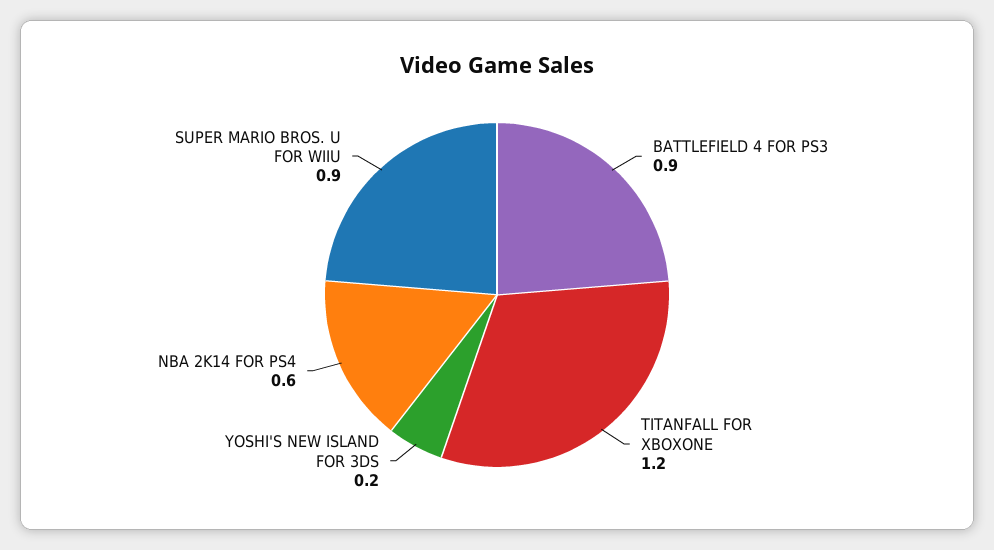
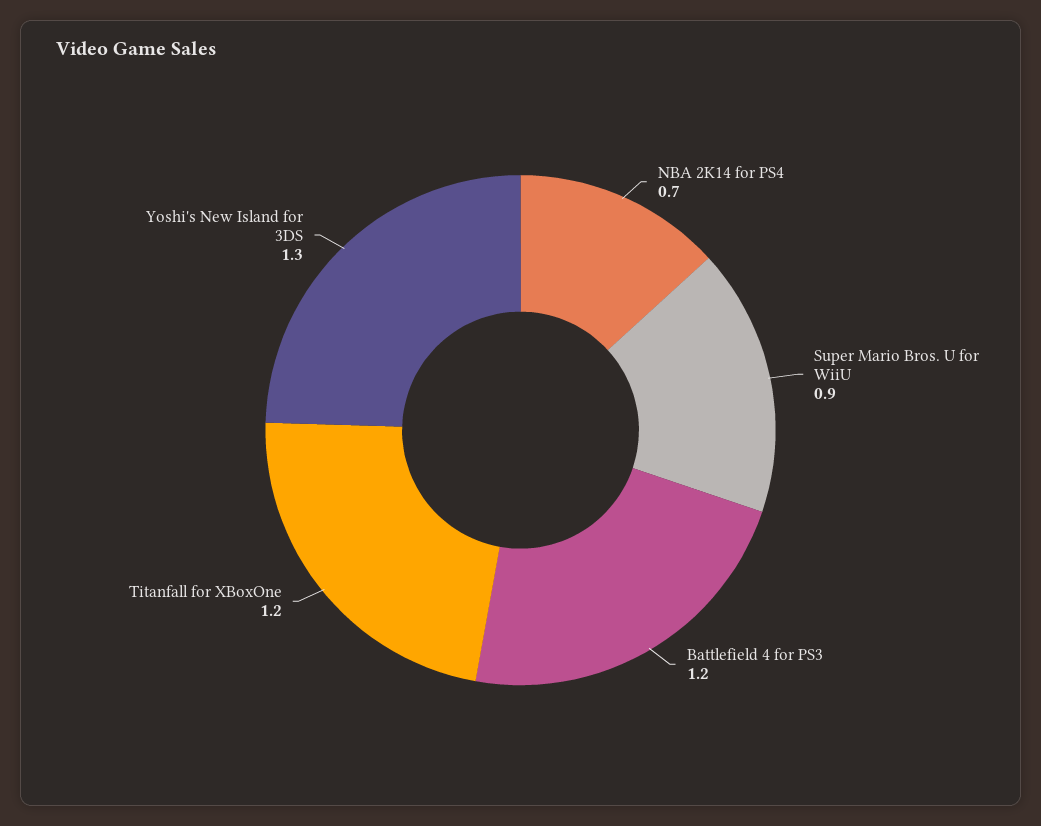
BATTLEFIELD 4 FOR PS3: 0.9 -> 1.2
YOSHI'S NEW ISLAND FOR 3DS: 0.2 -> 1.3
NBA 2K14 FOR PS4: 0.6 -> 0.7

